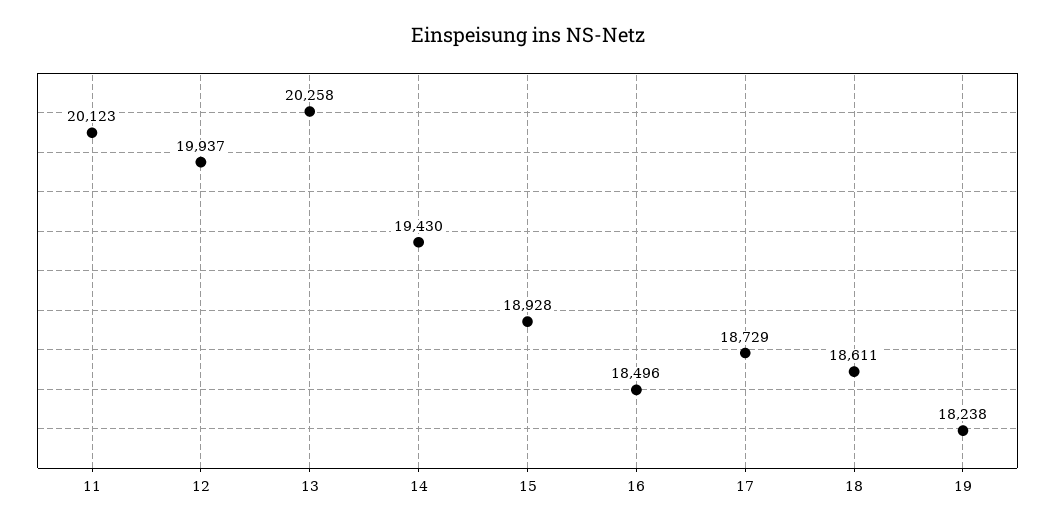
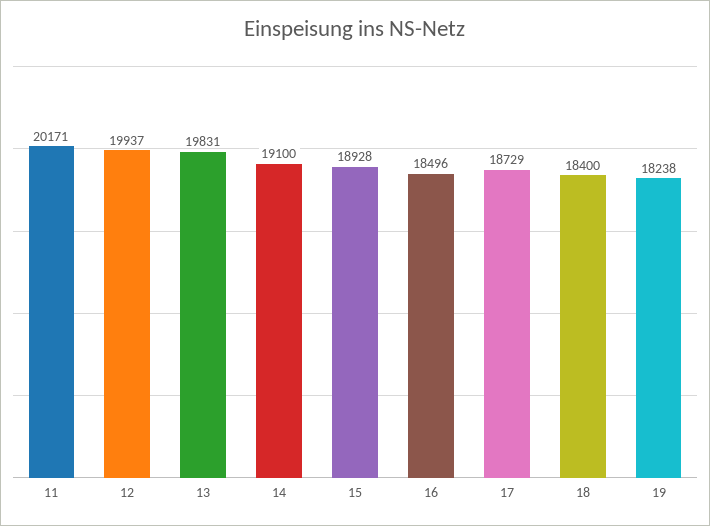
11: 20123 -> 20171
13: 20258 -> 19831
14: 19430 -> 19100
18: 18611 -> 18400

